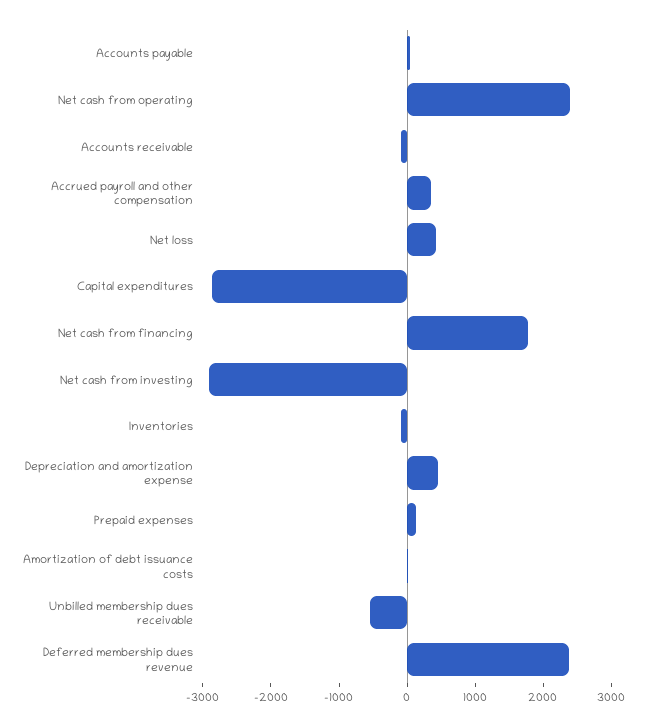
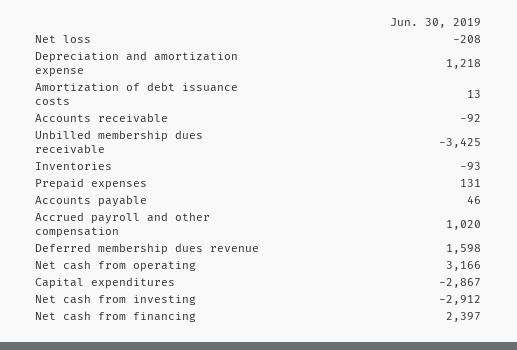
Net cash from operating: 2400 -> 3166
Accrued payroll and other compensation: 400 -> 1020
Net loss: 400 -> -208
Net cash from financing: 1800 -> 2397
Depreciation and amortization expense: 400 -> 1218
Unbilled membership dues receivable: -600 -> -3425
Deferred membership dues revenue: 2400 -> 1598

